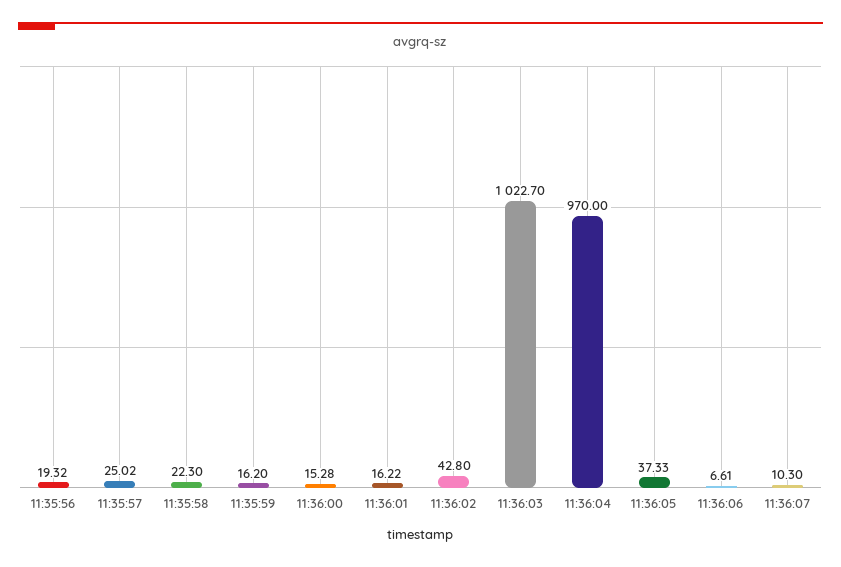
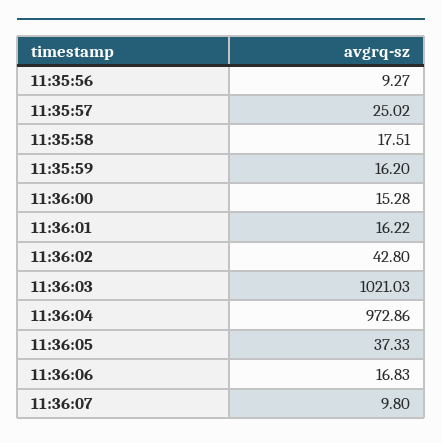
11:35:56: 19.32 -> 9.27
11:35:58: 22.3 -> 17.51
11:36:03: 1022.7 -> 1021.03
11:36:04: 970 -> 972.86
11:36:06: 6.61 -> 16.83
11:36:07: 10.3 -> 9.8

